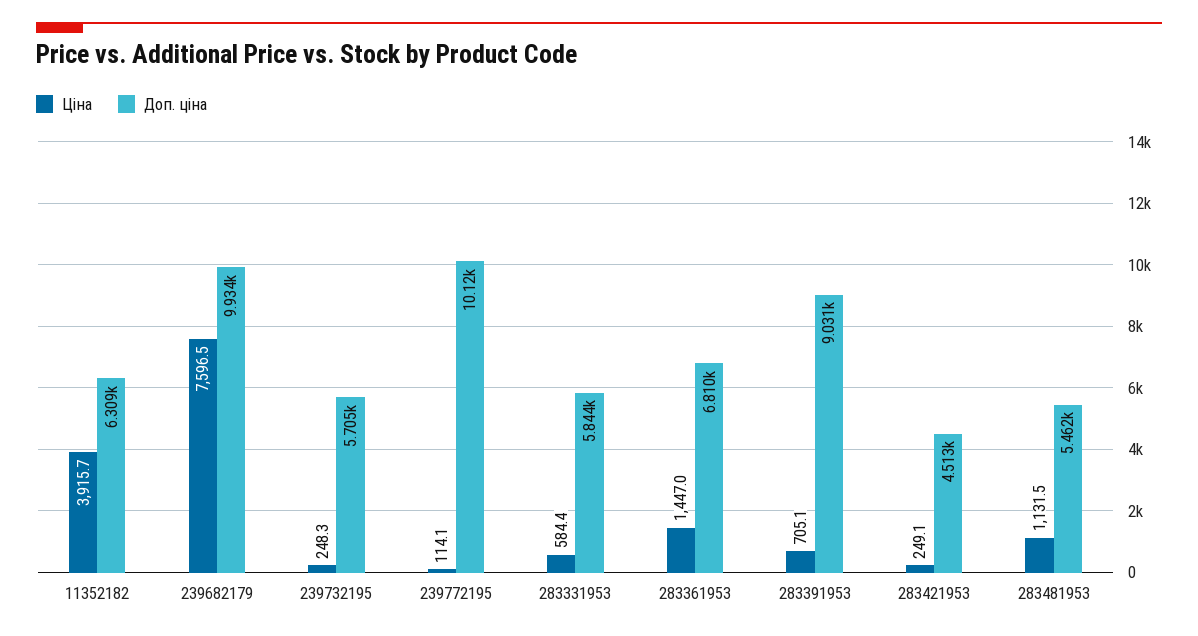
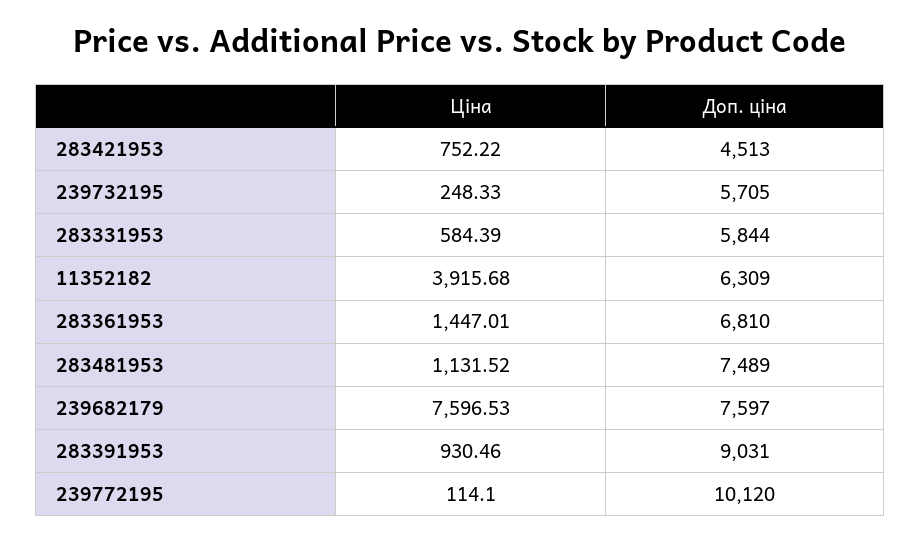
Доп. ціна, 239682179: 9934 -> 7597
Ціна, 283391953: 705.1 -> 930.46
Ціна, 283421953: 249.1 -> 752.22
Доп. ціна, 283481953: 5462 -> 7489

